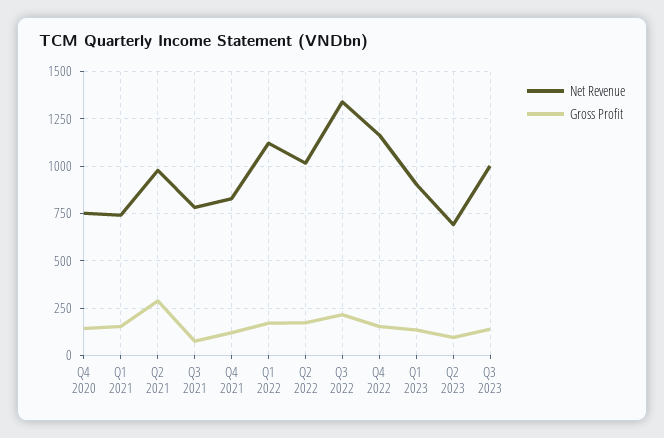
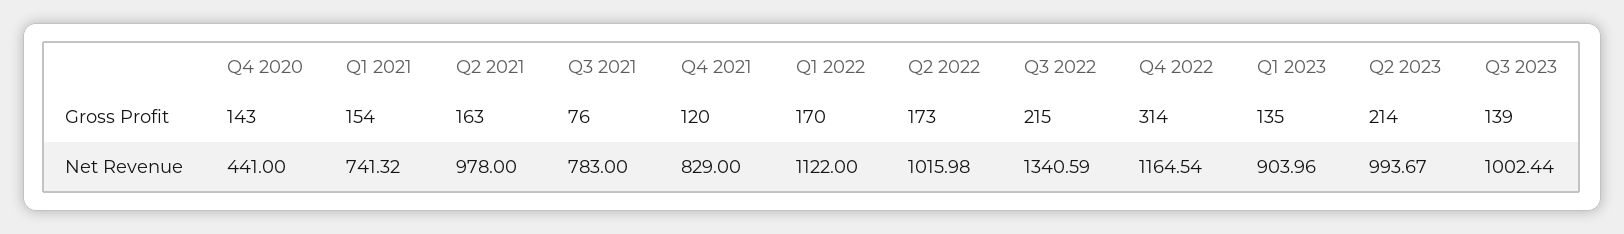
Net Revenue, Q4 2020: 750 -> 441
Gross Profit, Q2 2021: 300 -> 163
Gross Profit, Q4 2022: 150 -> 314
Net Revenue, Q2 2023: 700 -> 993.67
Gross Profit, Q2 2023: 100 -> 214

